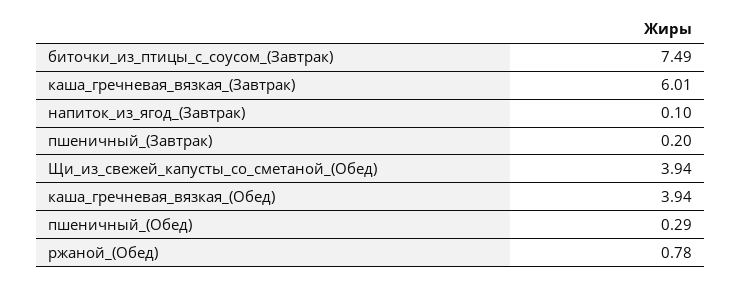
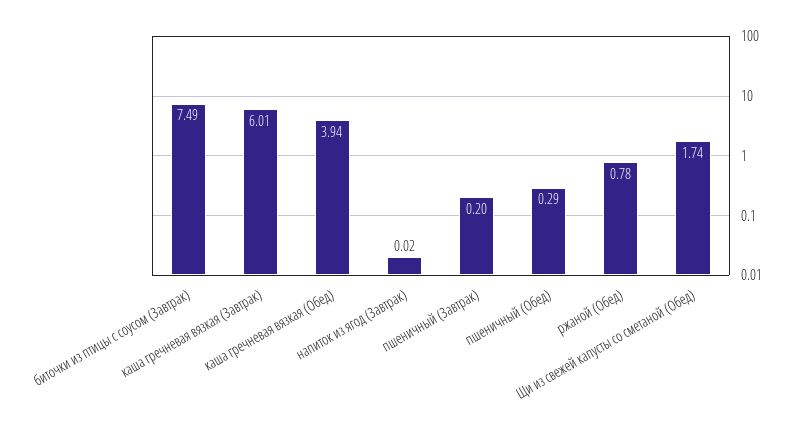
напиток_из_ягод_(Завтрак): 0.1 -> 0.02
Щи_из_свежей_капусты_со_сметаной_(Обед): 3.94 -> 1.74

